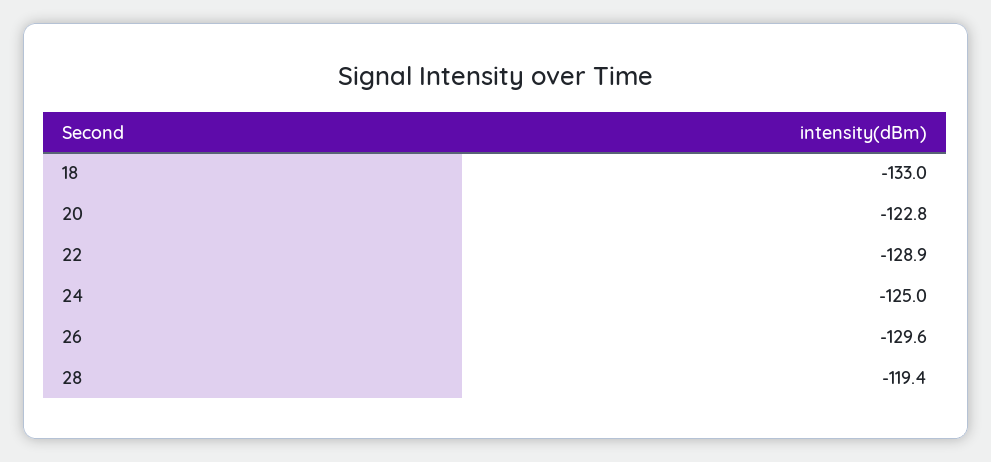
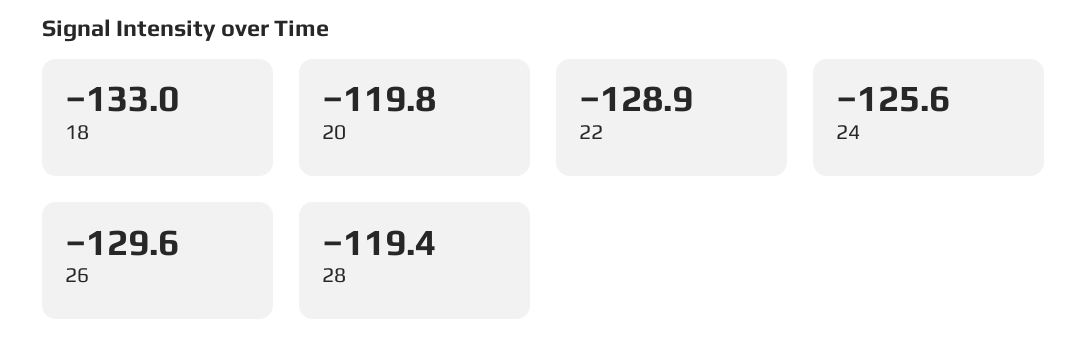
20: -122.8 -> -119.8
24: -125 -> -125.6

